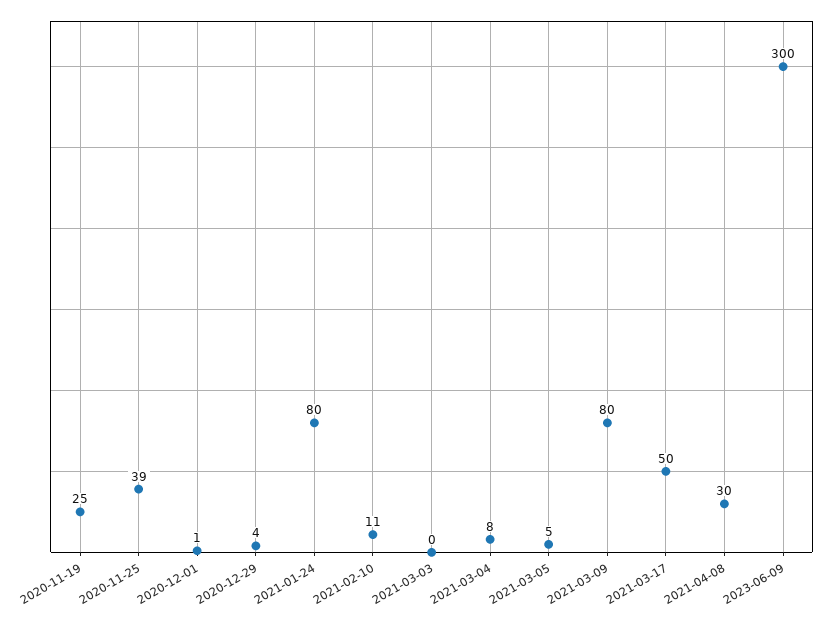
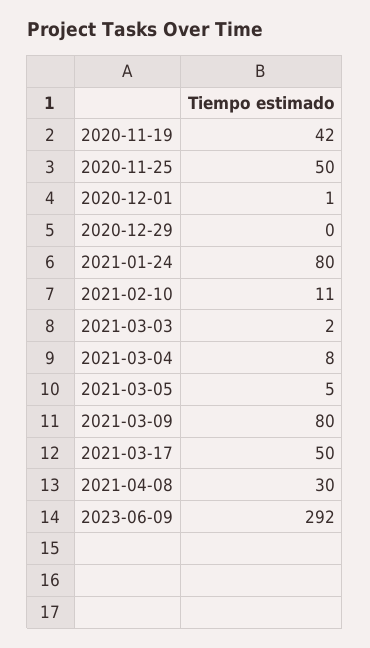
2020-11-19: 25 -> 42
2020-11-25: 39 -> 50
2020-12-29: 4 -> 0
2021-03-03: 0 -> 2
2023-06-09: 300 -> 292

